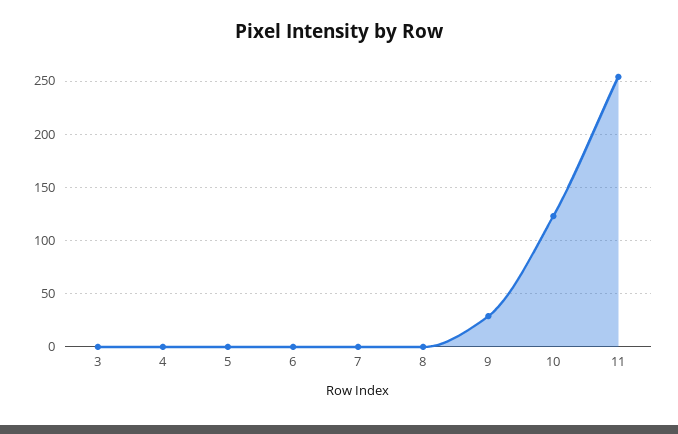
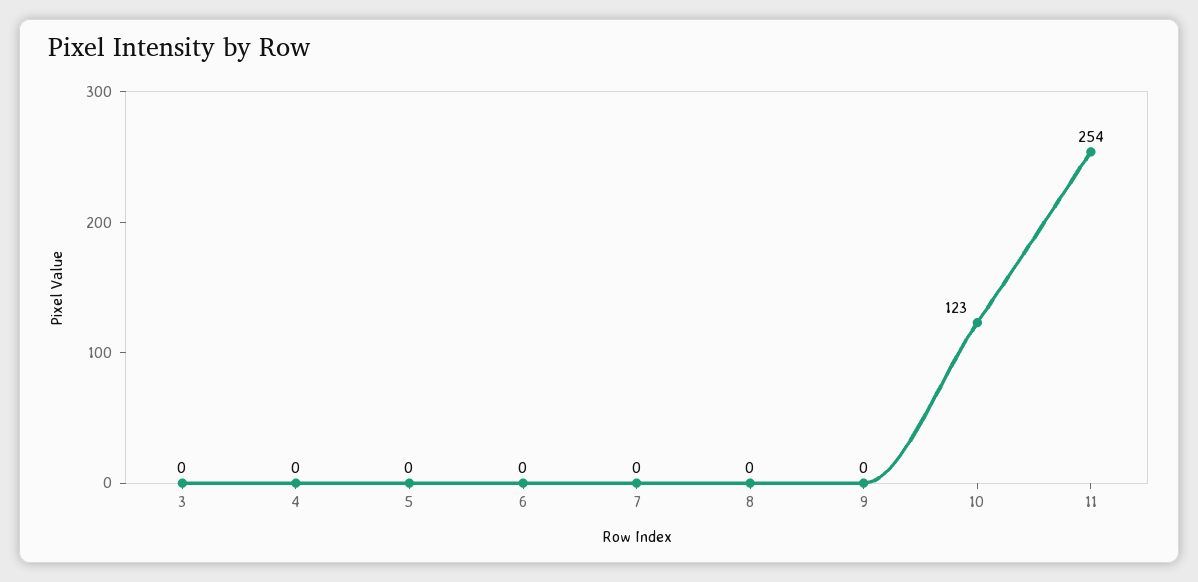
9: 30 -> 0

